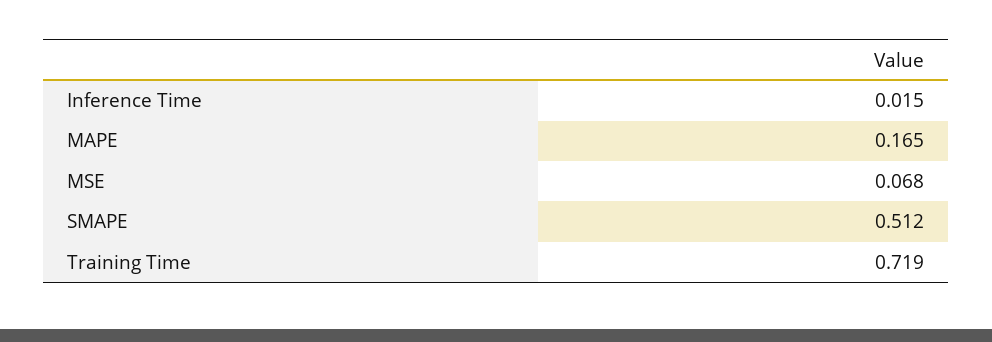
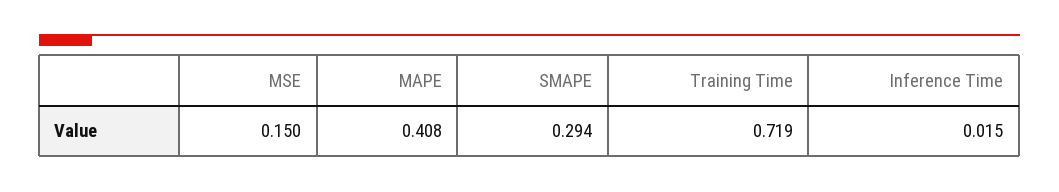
MAPE: 0.165 -> 0.408
MSE: 0.068 -> 0.15
SMAPE: 0.512 -> 0.294

